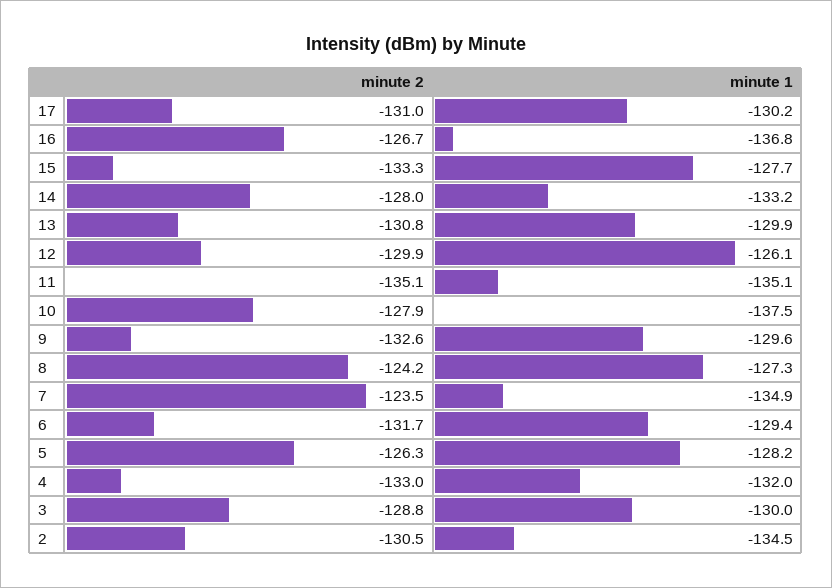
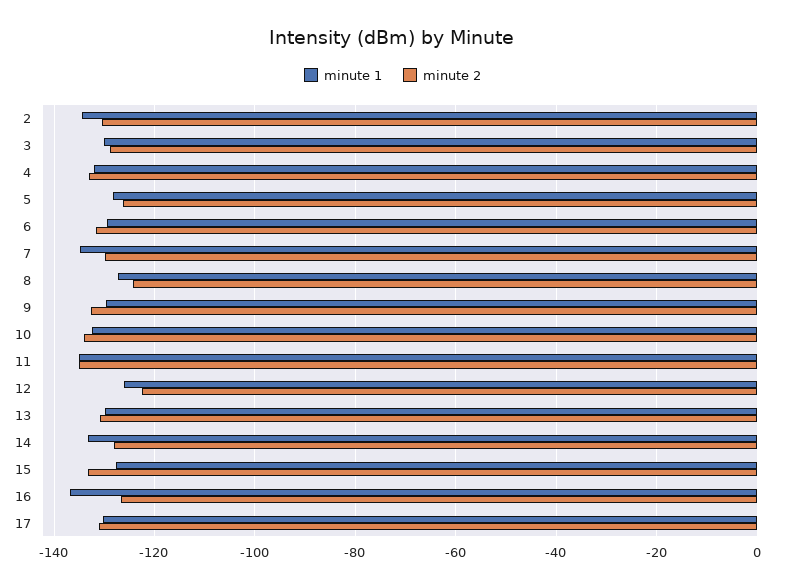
minute 2, 12: -129.9 -> -122
minute 2, 10: -127.9 -> -134
minute 1, 10: -137.5 -> -132
minute 2, 7: -123.5 -> -130

